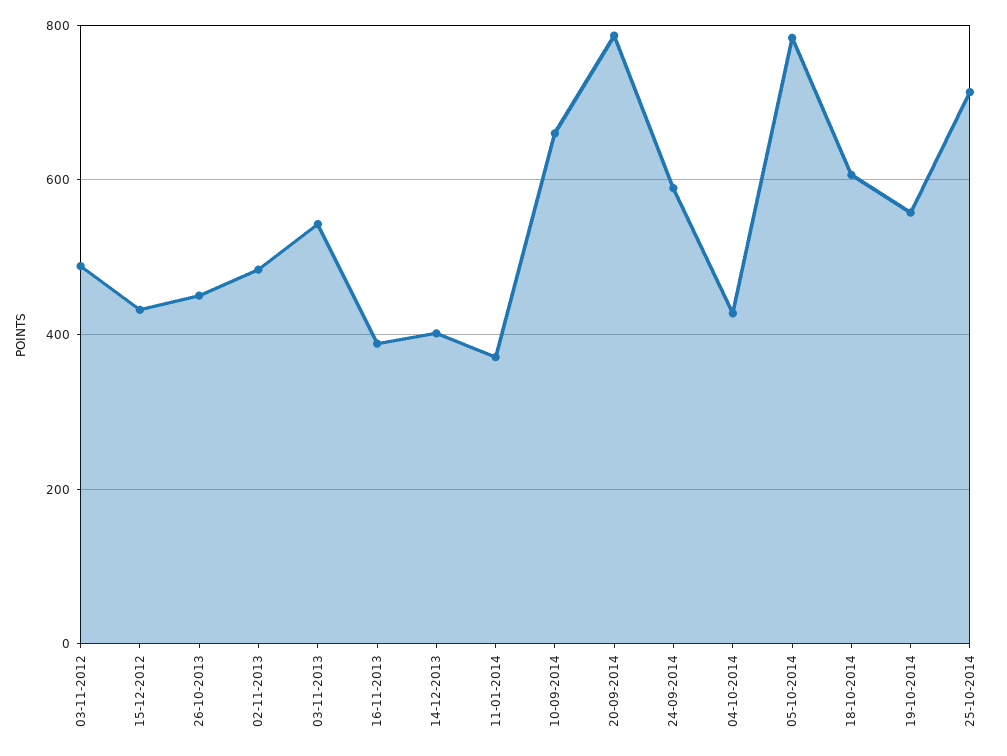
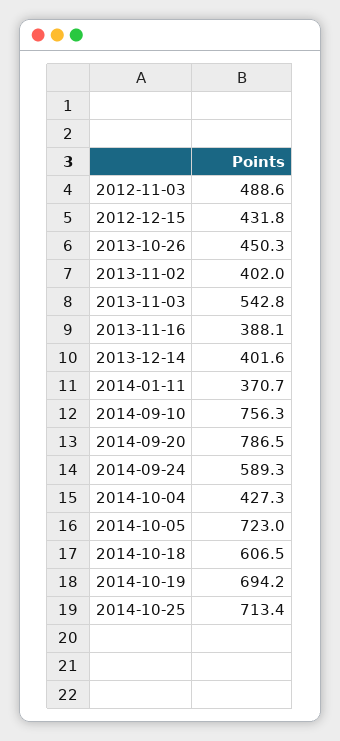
02-11-2013: 480 -> 402
10-09-2014: 660 -> 756.3
05-10-2014: 780 -> 723
19-10-2014: 560 -> 694.2

